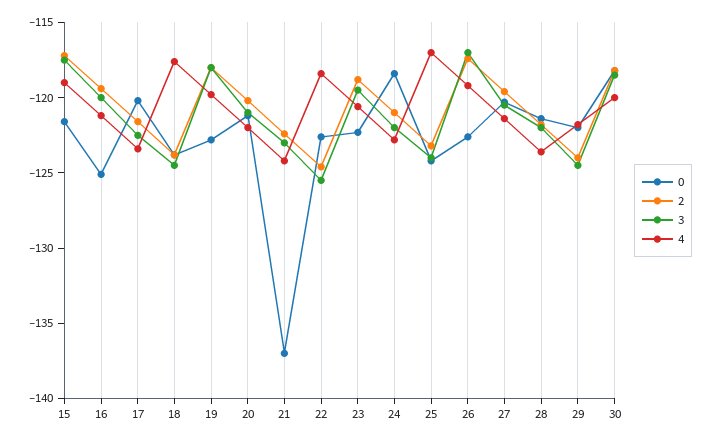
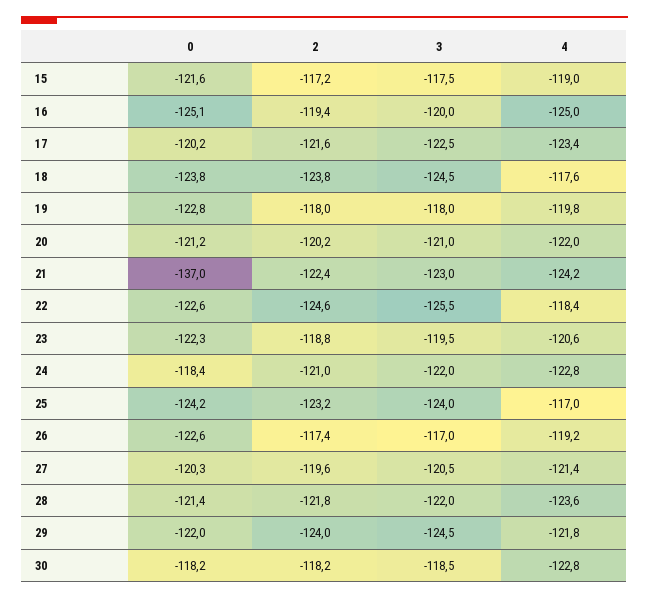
4, 16: -121 -> -125
4, 30: -120 -> -122.8

